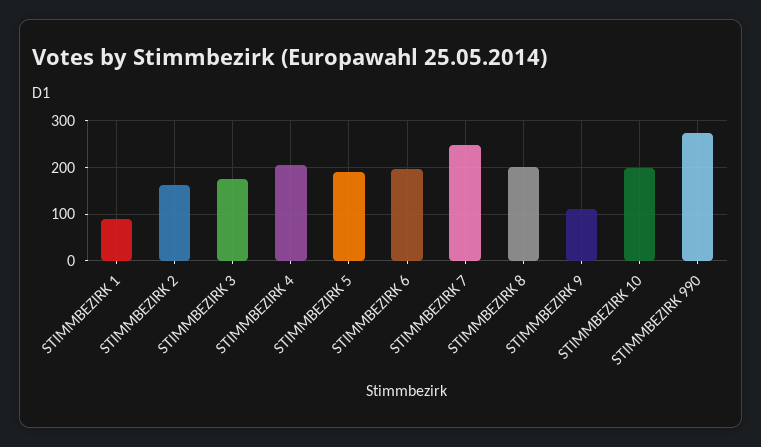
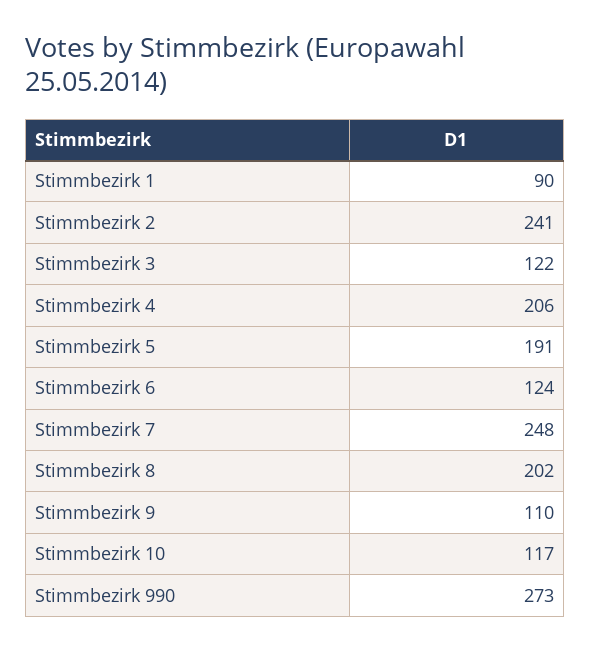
STIMMBEZIRK 2: 160 -> 241
STIMMBEZIRK 3: 180 -> 122
STIMMBEZIRK 6: 200 -> 124
STIMMBEZIRK 10: 200 -> 117

